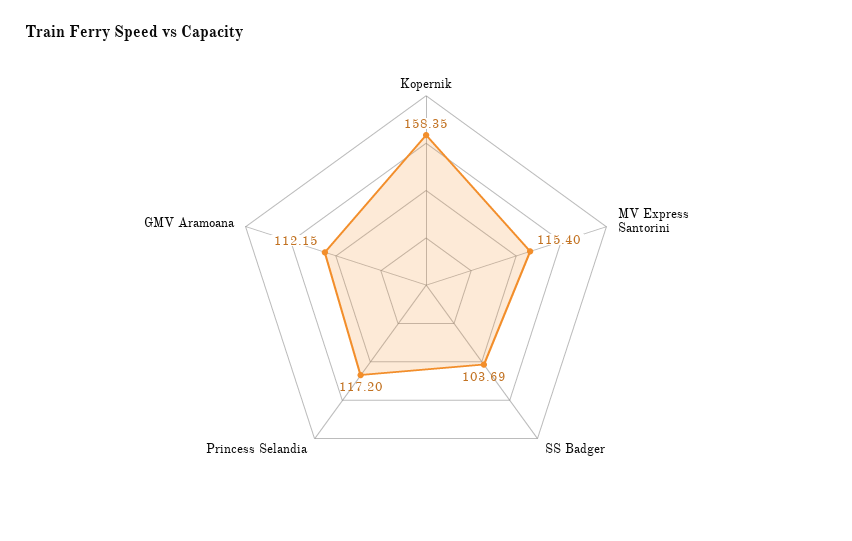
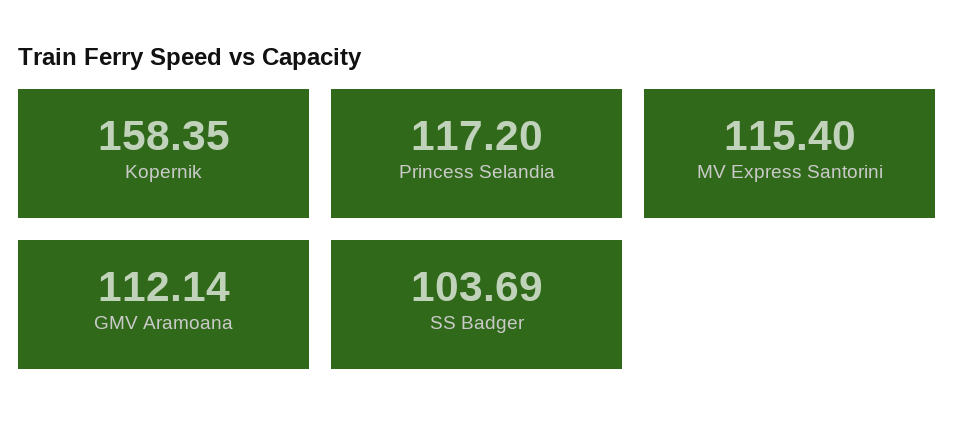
GMV Aramoana: 112.15 -> 112.14

